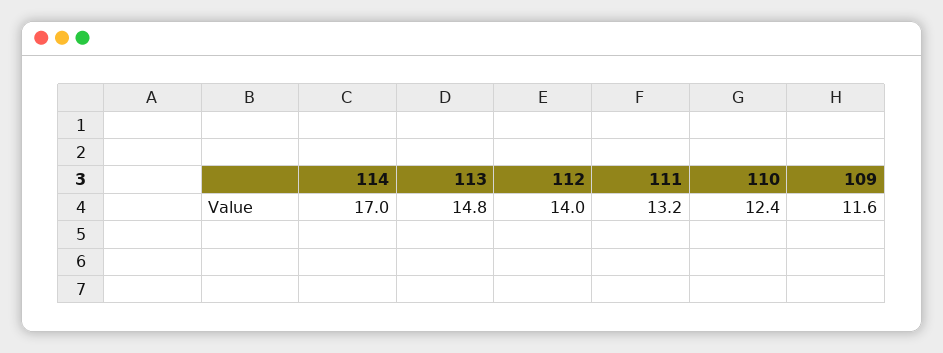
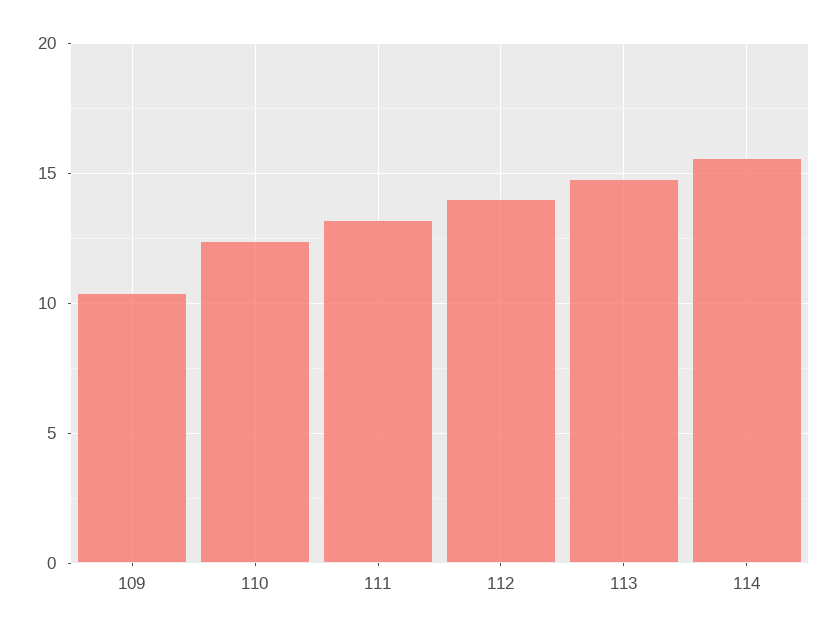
114: 17 -> 15.5
109: 11.6 -> 10.5

